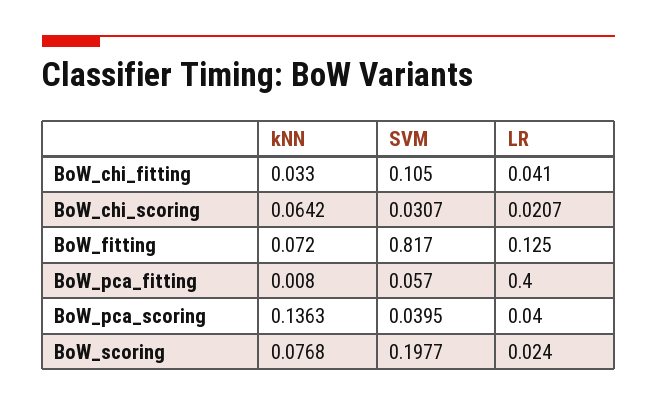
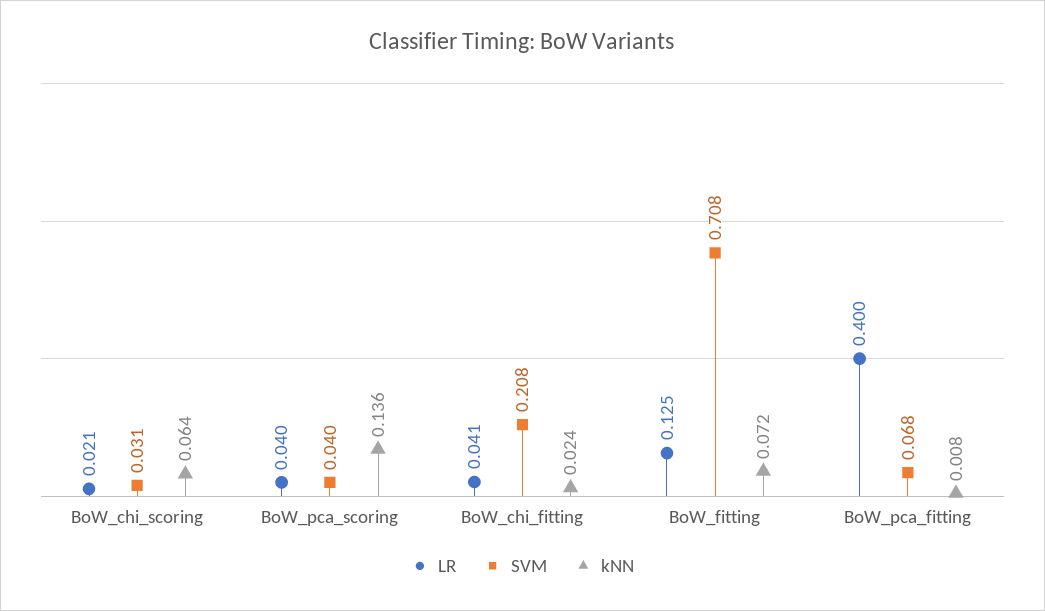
kNN, BoW_chi_fitting: 0.033 -> 0.024
SVM, BoW_chi_fitting: 0.105 -> 0.208
SVM, BoW_fitting: 0.817 -> 0.708
SVM, BoW_pca_fitting: 0.057 -> 0.068
kNN, BoW_scoring: 0.0768 -> none
SVM, BoW_scoring: 0.1977 -> none
LR, BoW_scoring: 0.024 -> none

